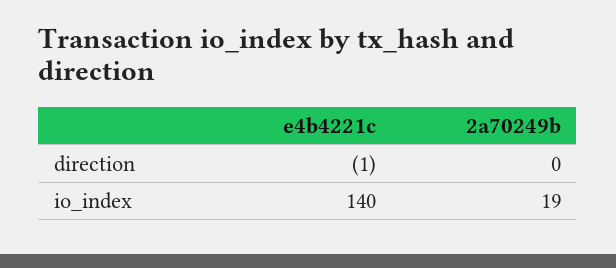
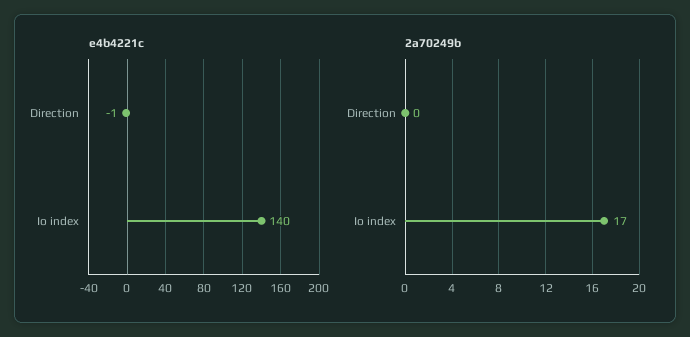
2a70249b, io_index: 19 -> 17

